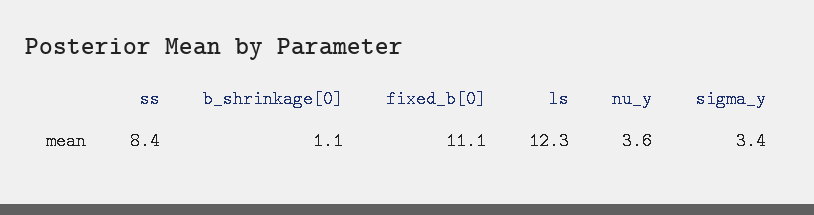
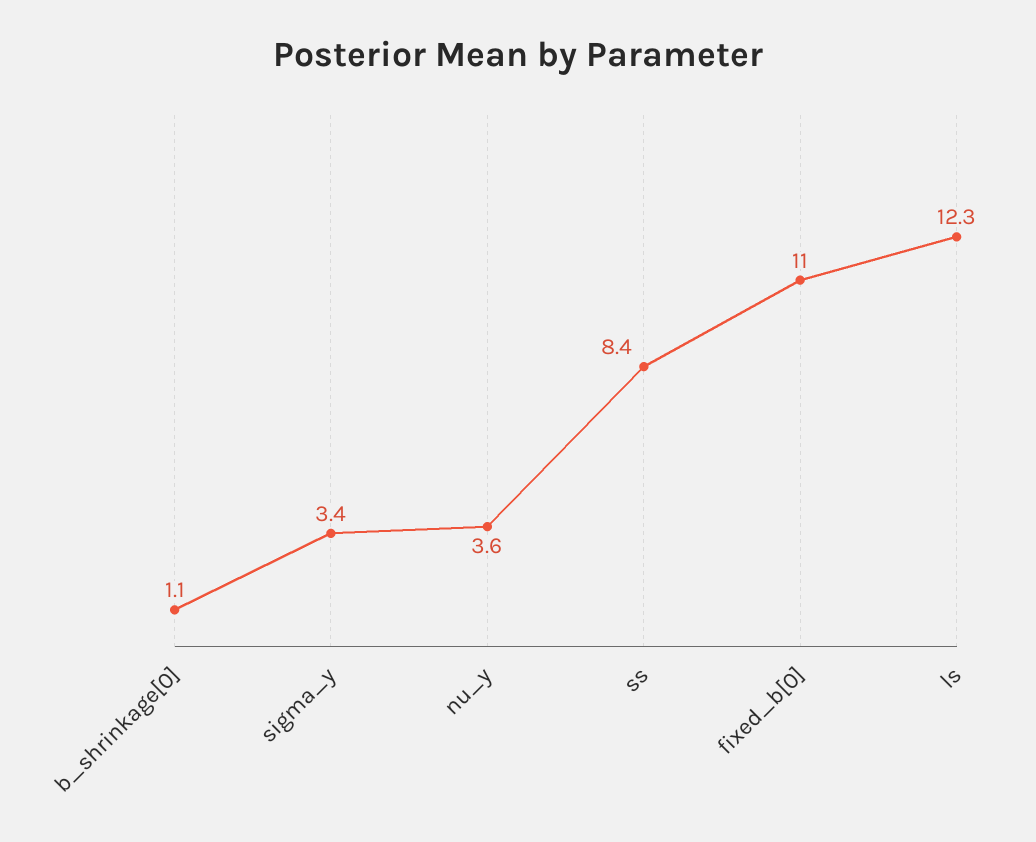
fixed_b[0]: 11.1 -> 11

